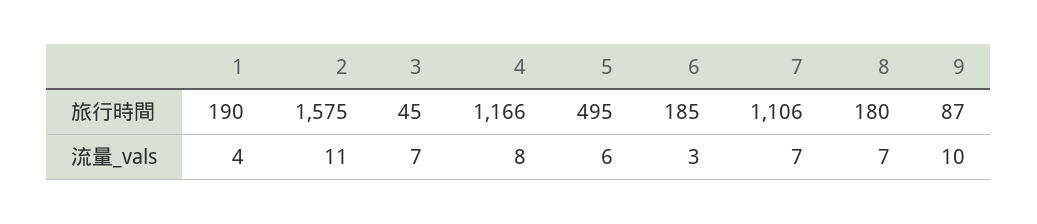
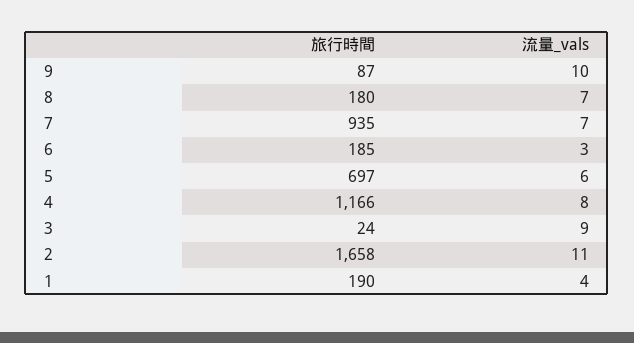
2, 旅行時間: 1575 -> 1658
3, 旅行時間: 45 -> 24
5, 旅行時間: 495 -> 697
7, 旅行時間: 1106 -> 935
3, 流量_vals: 7 -> 9

